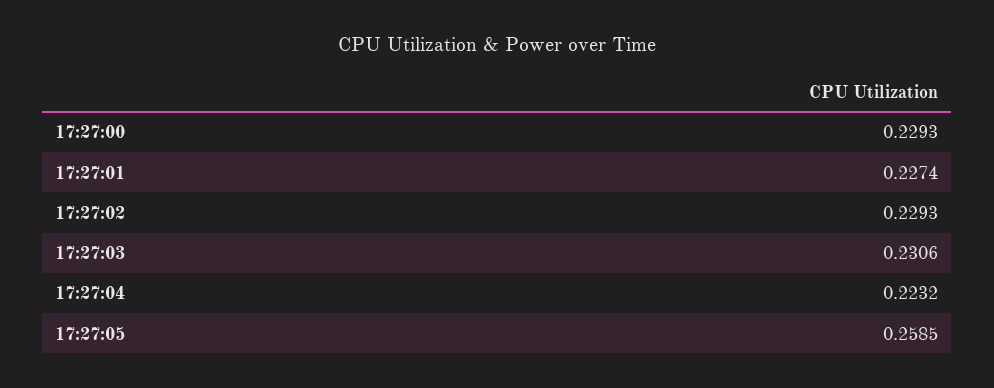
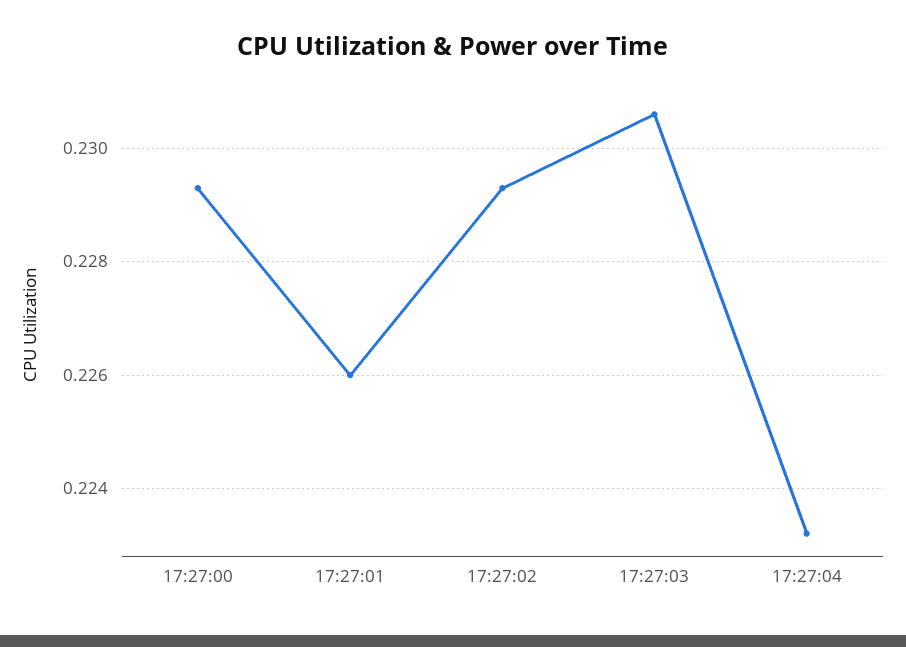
17:27:01: 0.2274 -> 0.226
17:27:05: 0.2585 -> none

